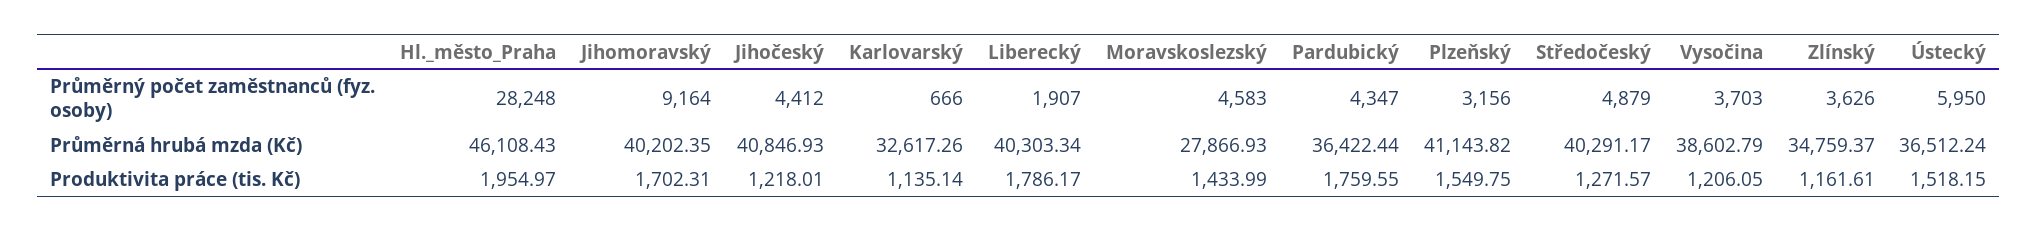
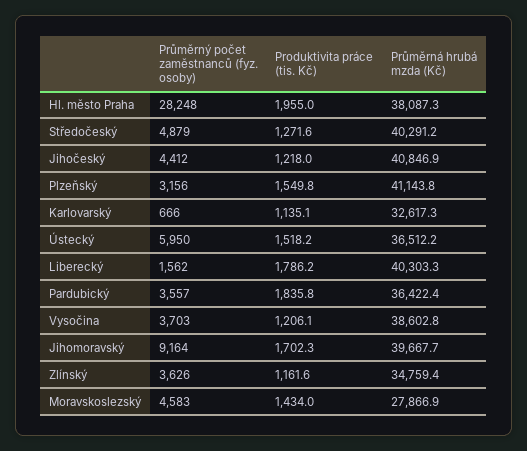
Liberecký, Průměrný počet zaměstnanců (fyz. osoby): 1907 -> 1562
Pardubický, Průměrný počet zaměstnanců (fyz. osoby): 4347 -> 3557
Hl._město_Praha, Průměrná hrubá mzda (Kč): 46108.43 -> 38087.3
Jihomoravský, Průměrná hrubá mzda (Kč): 40202.35 -> 39667.7
Pardubický, Produktivita práce (tis. Kč): 1759.55 -> 1835.8

